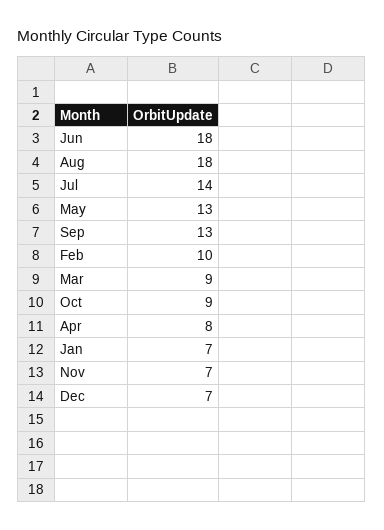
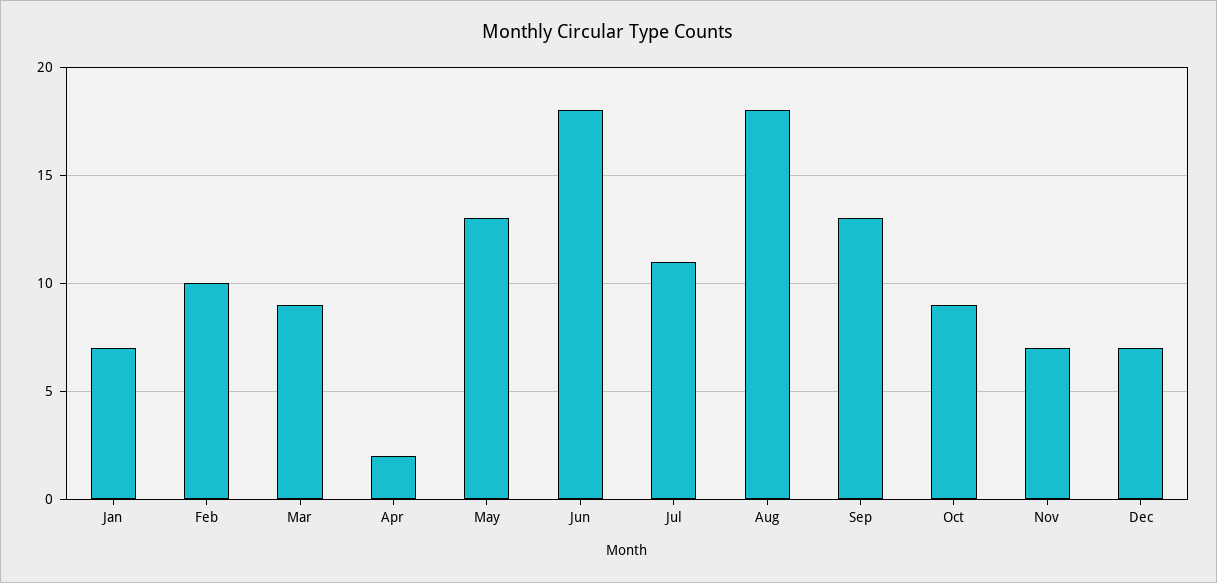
Jul: 14 -> 11
Apr: 8 -> 2

